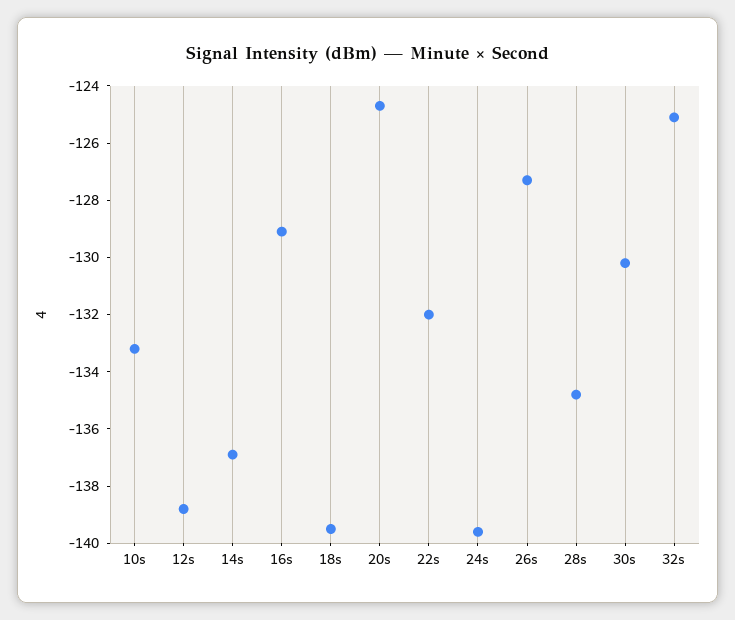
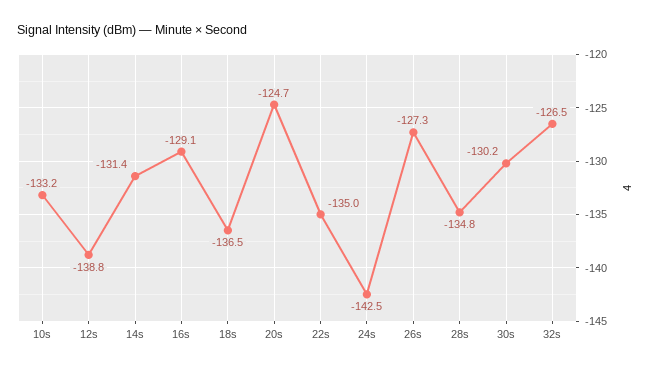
14s: -137 -> -131.4
18s: -139.5 -> -136.5
22s: -132 -> -135
24s: -139.5 -> -142.5
32s: -125 -> -126.5

